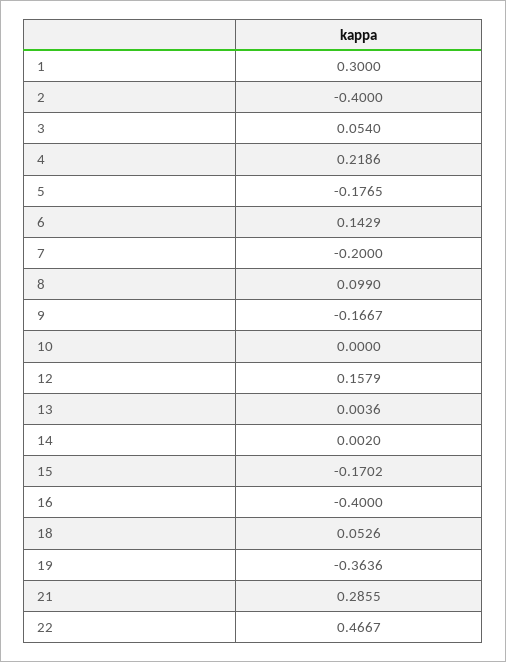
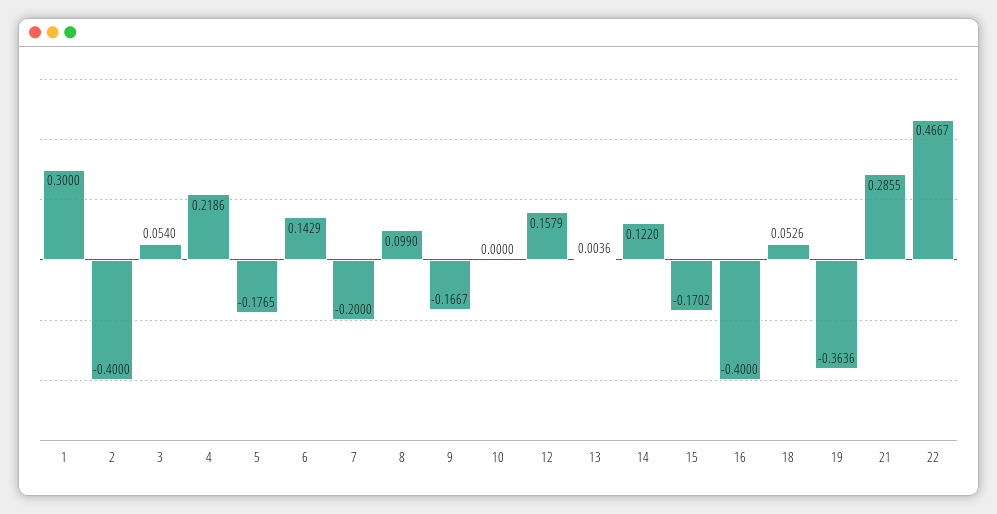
14: 0.002 -> 0.122

